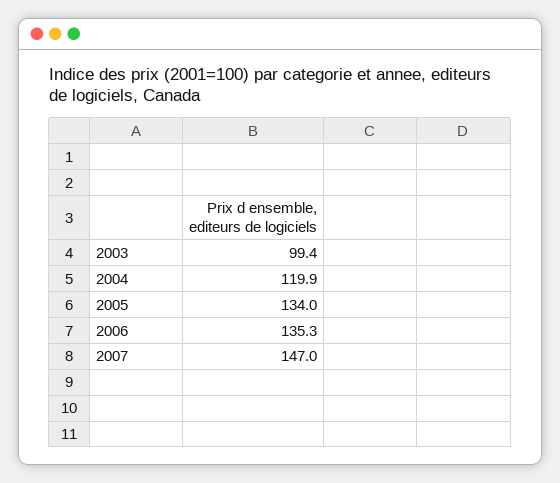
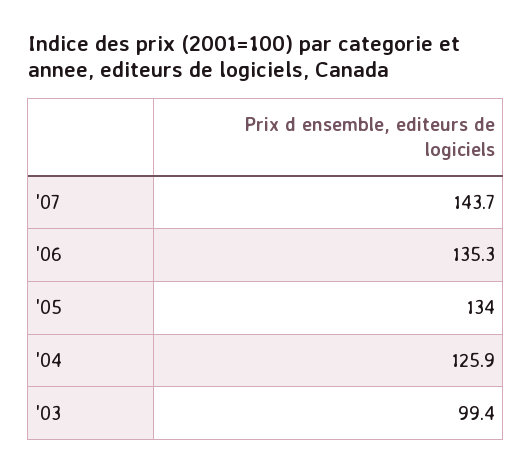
2004: 119.9 -> 125.9
2007: 147 -> 143.7

